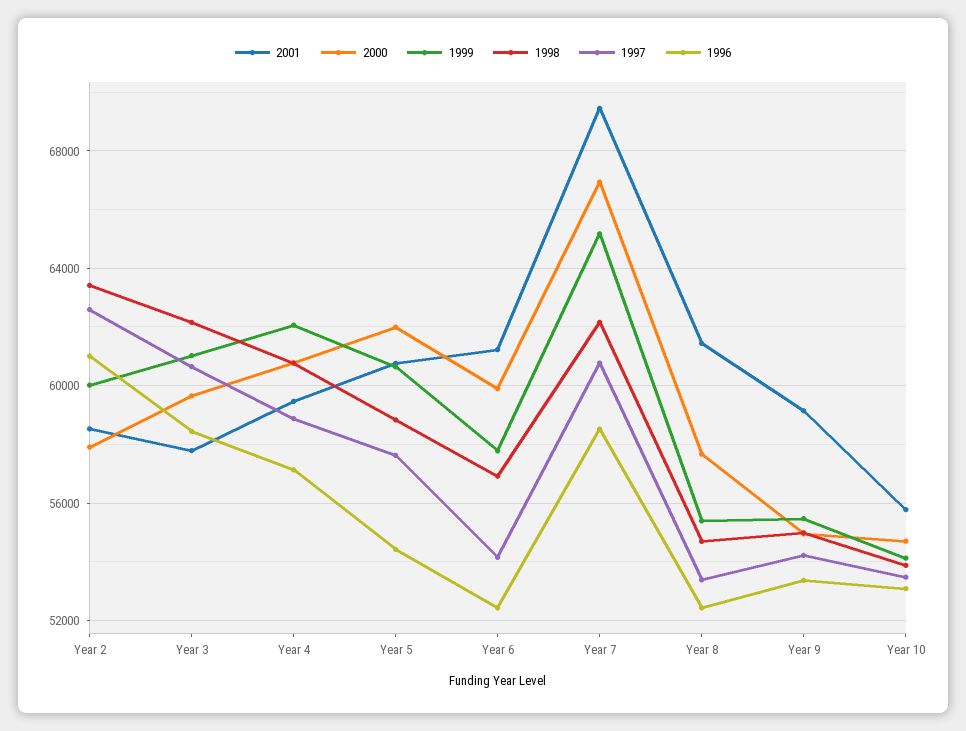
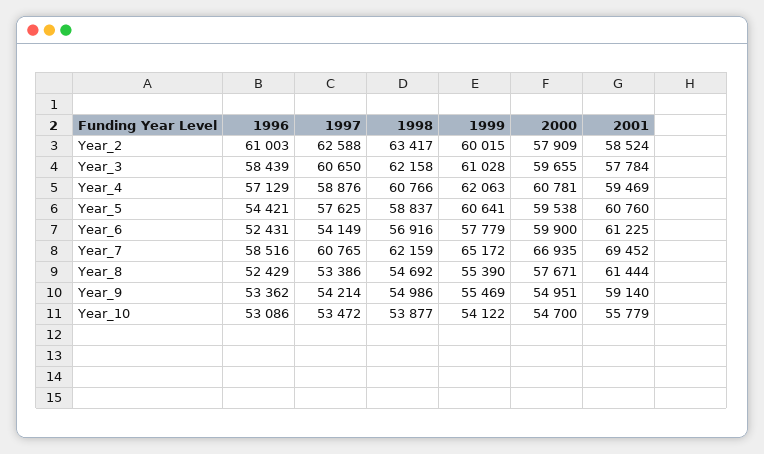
2000, Year 5: 62000 -> 59538

